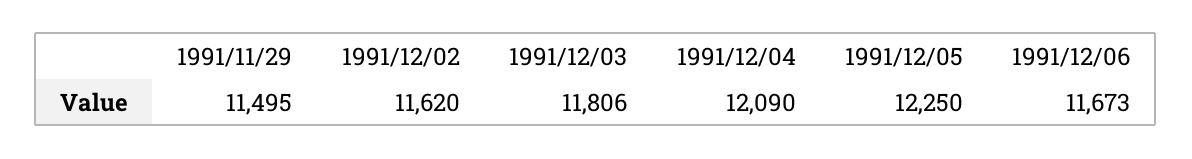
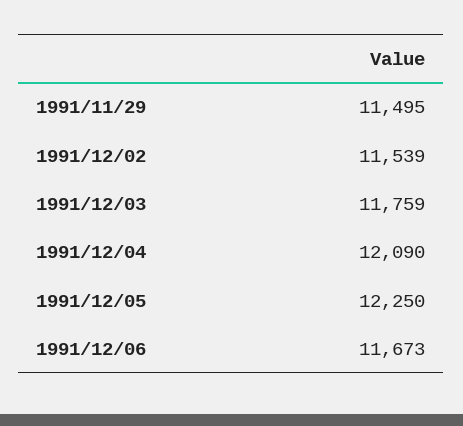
1991/12/02: 11620 -> 11539
1991/12/03: 11806 -> 11759

